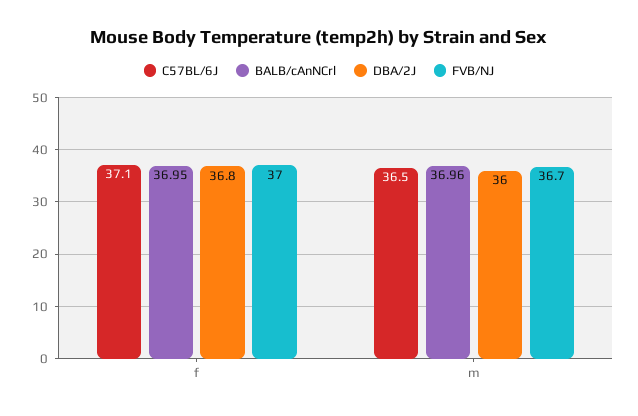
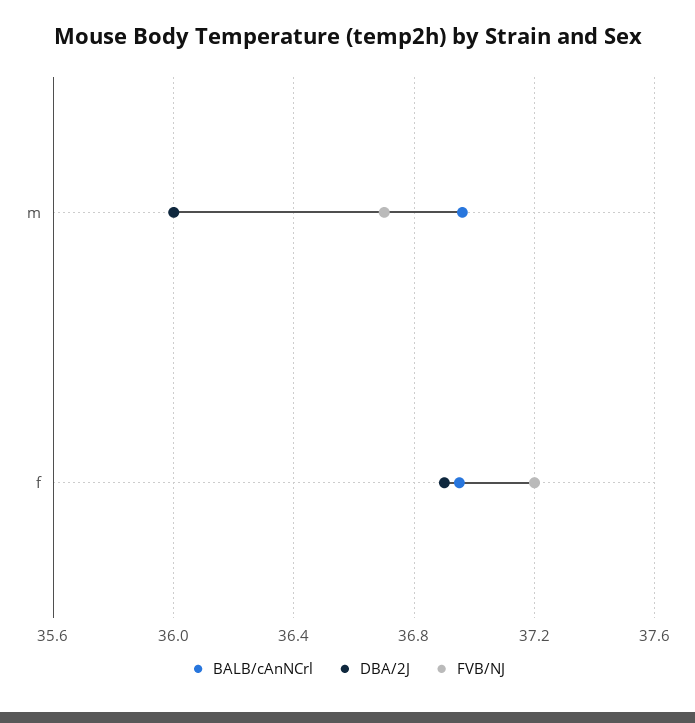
C57BL/6J, f: 37.1 -> none
DBA/2J, f: 36.8 -> 36.9
FVB/NJ, f: 37 -> 37.2
C57BL/6J, m: 36.5 -> none

